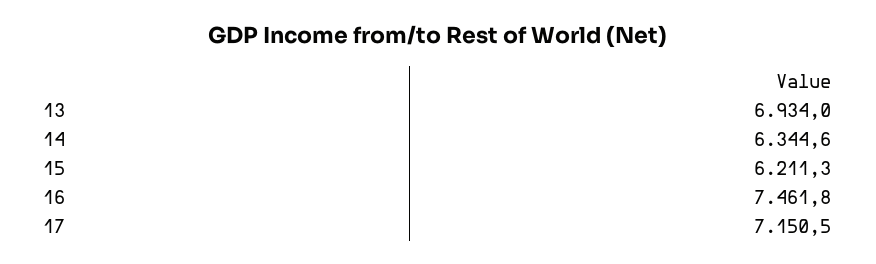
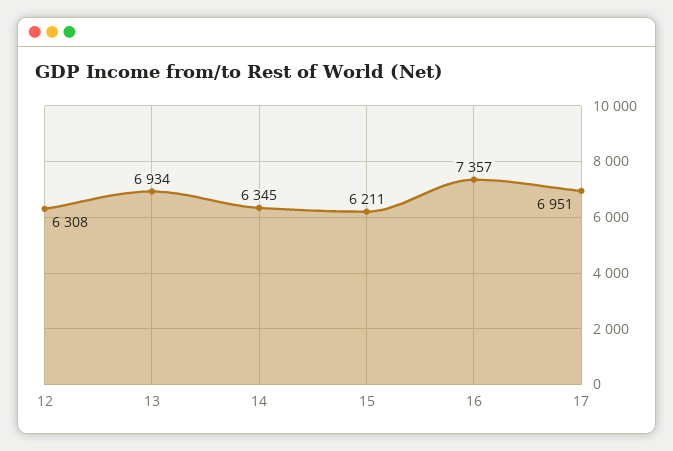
16: 7461.8 -> 7357
17: 7150.5 -> 6951
12: none -> 6308

